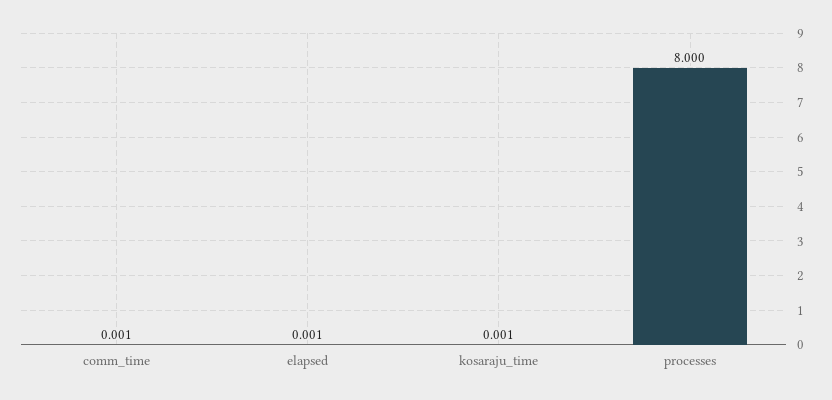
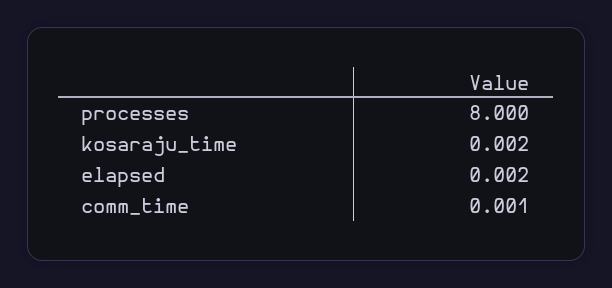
elapsed: 0.001 -> 0.002
kosaraju_time: 0.001 -> 0.002

